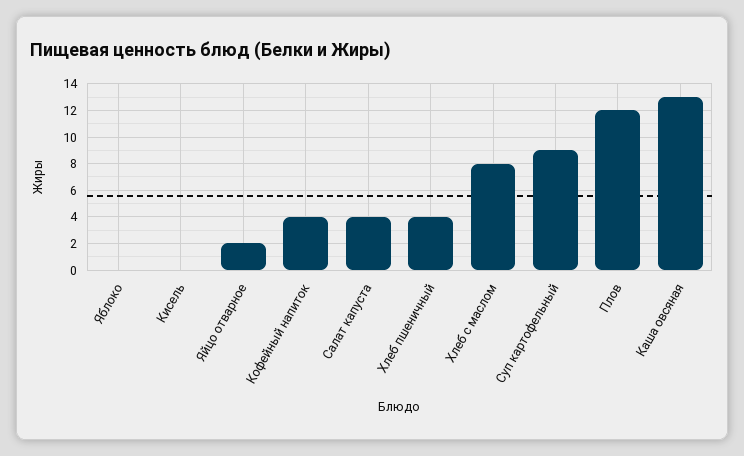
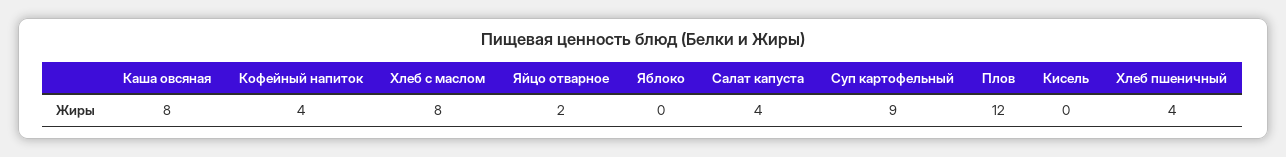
Каша овсяная: 13 -> 8

